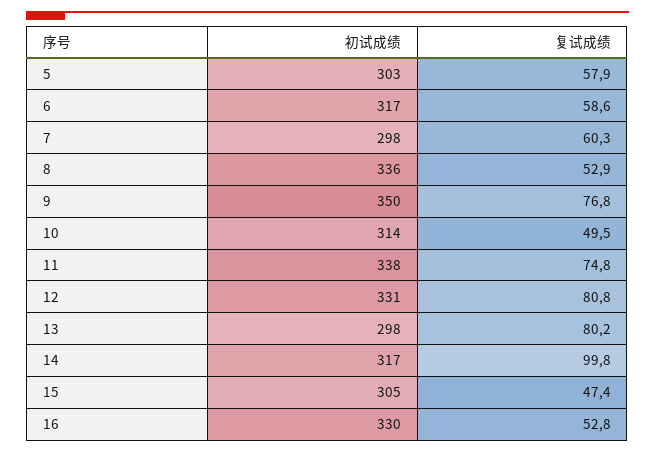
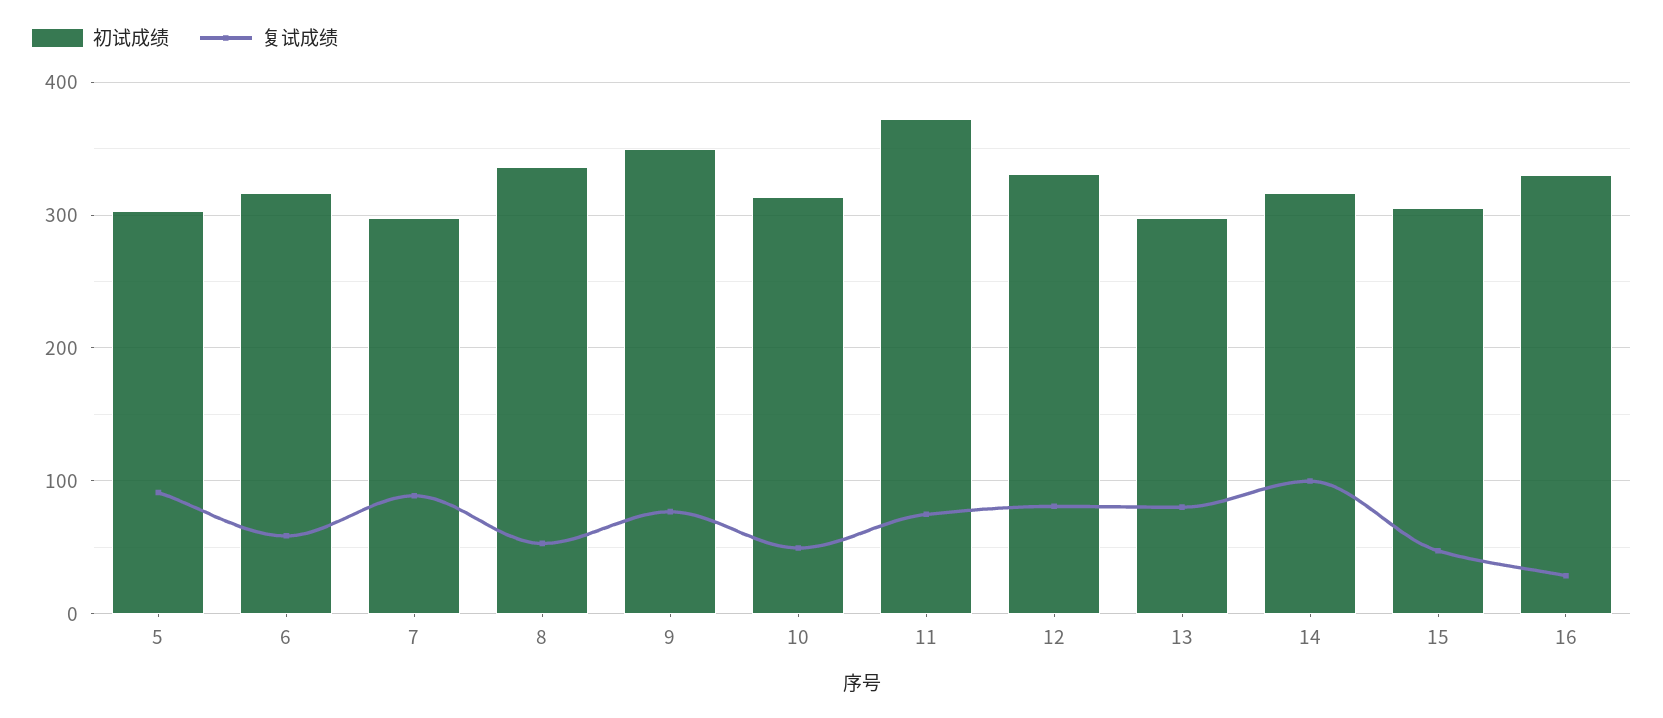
复试成绩, 5: 57.9 -> 90
复试成绩, 7: 60.3 -> 90
初试成绩, 11: 338 -> 370
复试成绩, 16: 52.8 -> 30

